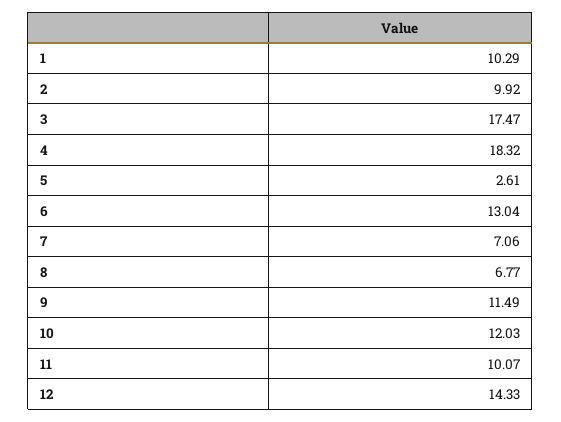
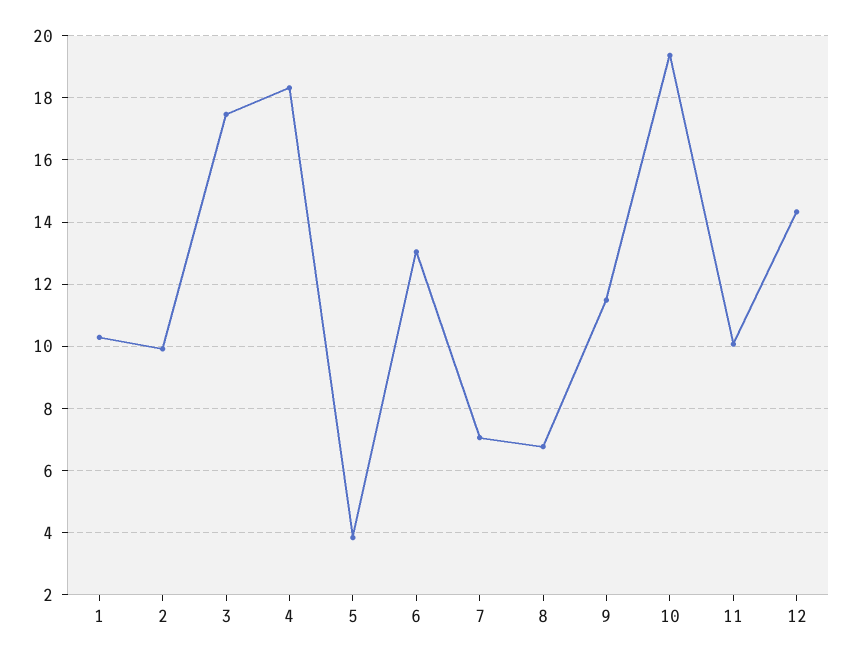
5: 2.61 -> 3.8
10: 12.03 -> 19.4

